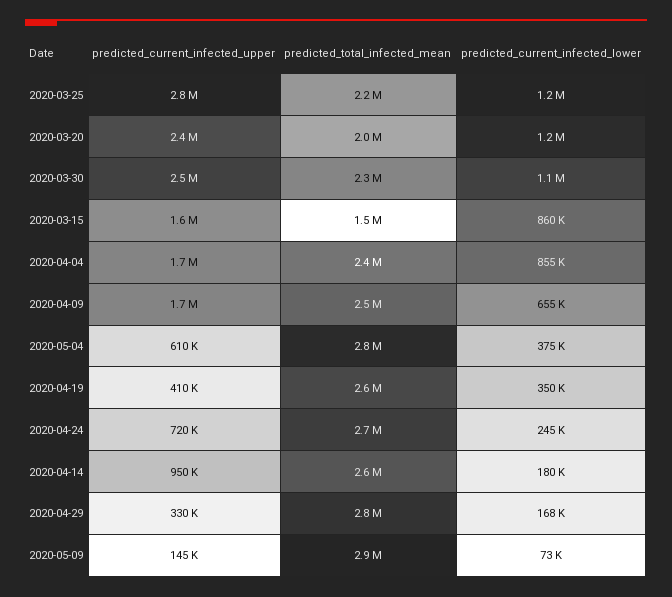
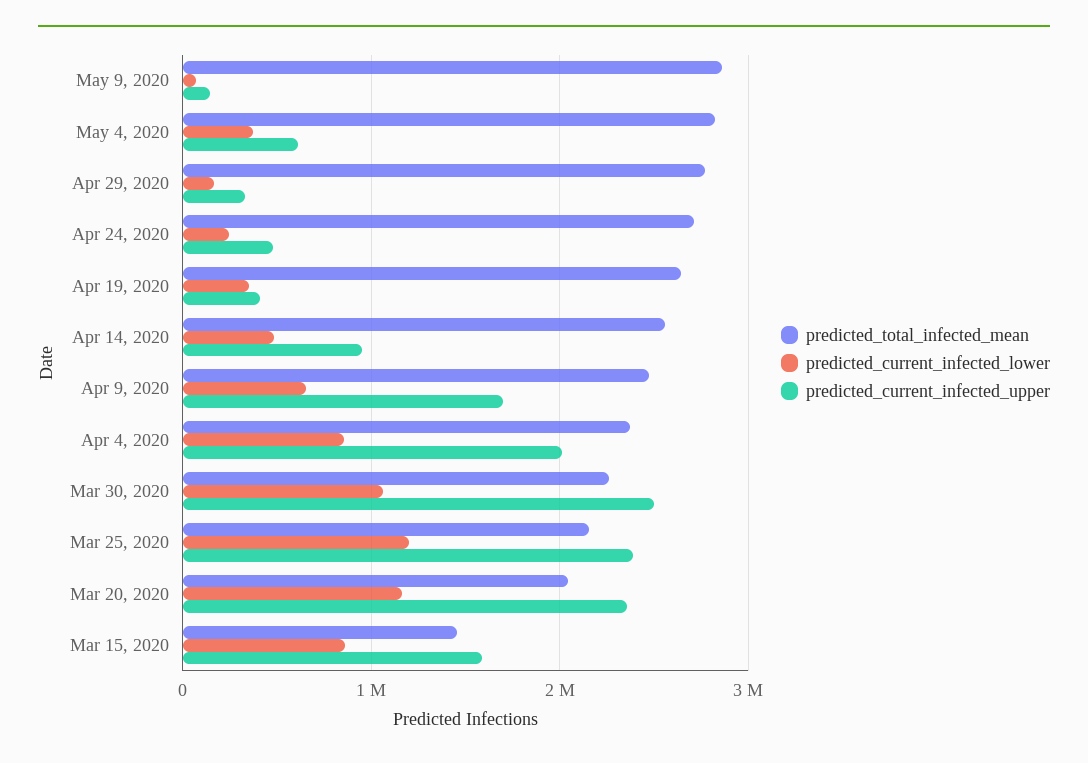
predicted_current_infected_upper, 2020-03-25: 2800000 -> 2400000
predicted_current_infected_upper, 2020-04-04: 1700000 -> 2000000
predicted_current_infected_upper, 2020-04-24: 720000 -> 500000
predicted_current_infected_lower, 2020-04-14: 180000 -> 500000

